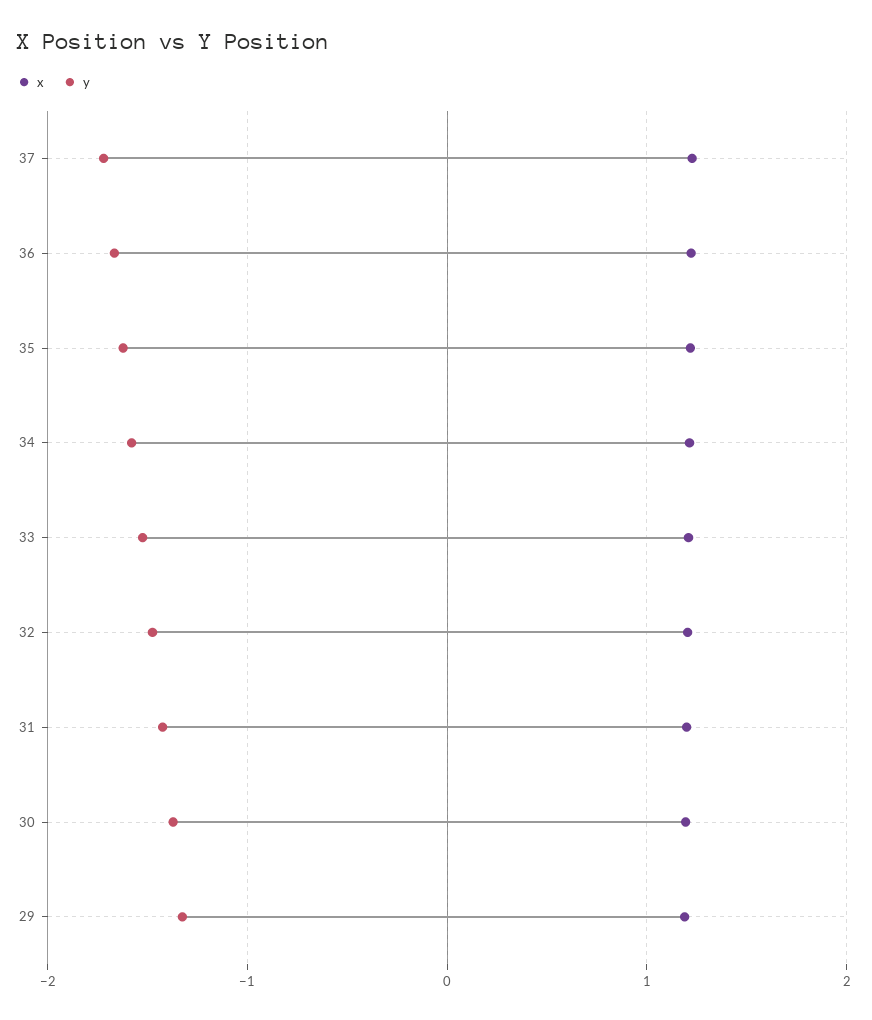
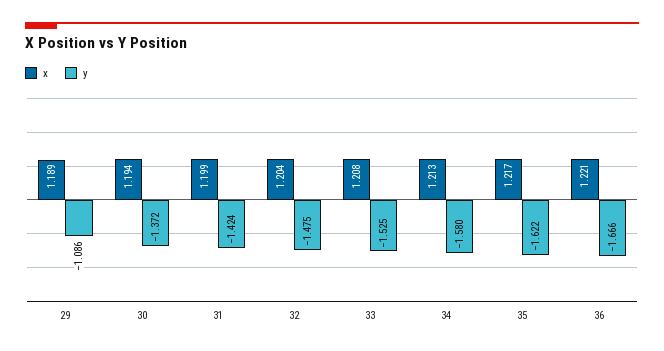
x, 37: 1.2 -> none
y, 37: -1.7 -> none
y, 29: -1.3 -> -1.086

